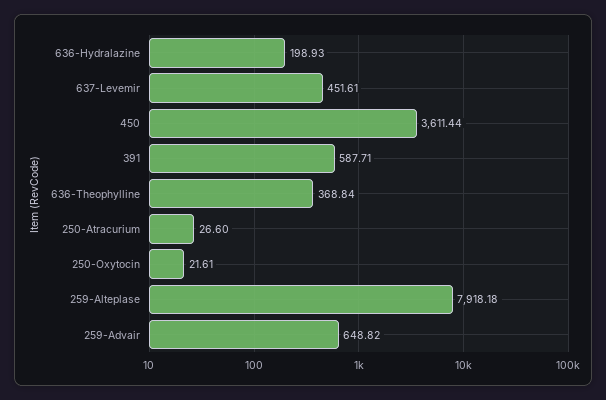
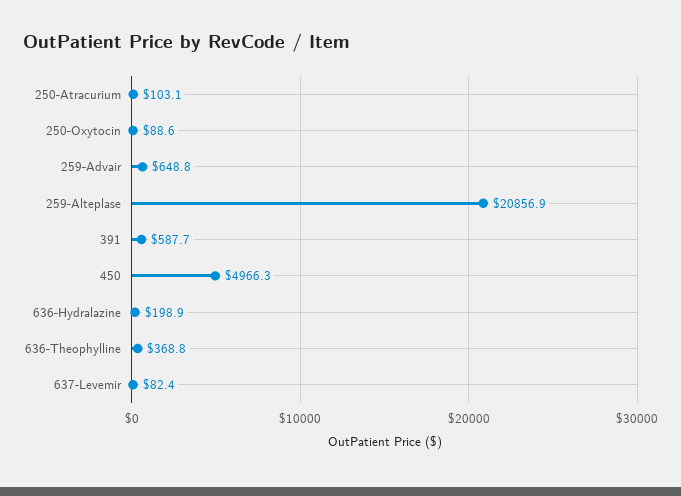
637-Levemir: 451.61 -> 82.4
450: 3611.44 -> 4966.3
250-Atracurium: 26.6 -> 103.1
250-Oxytocin: 21.61 -> 88.6
259-Alteplase: 7918.18 -> 20856.9

